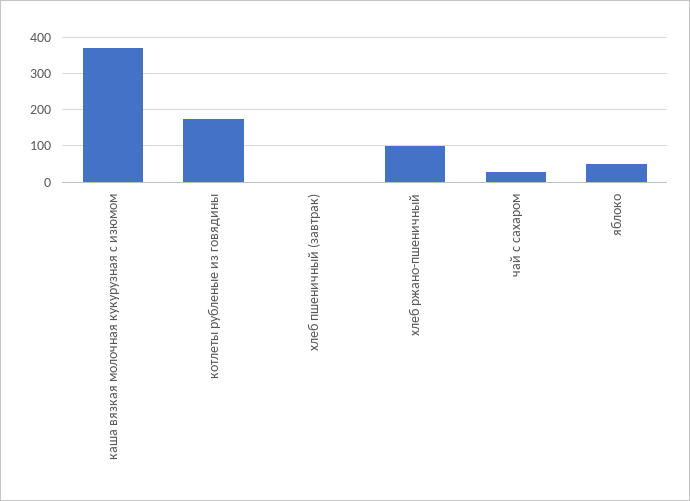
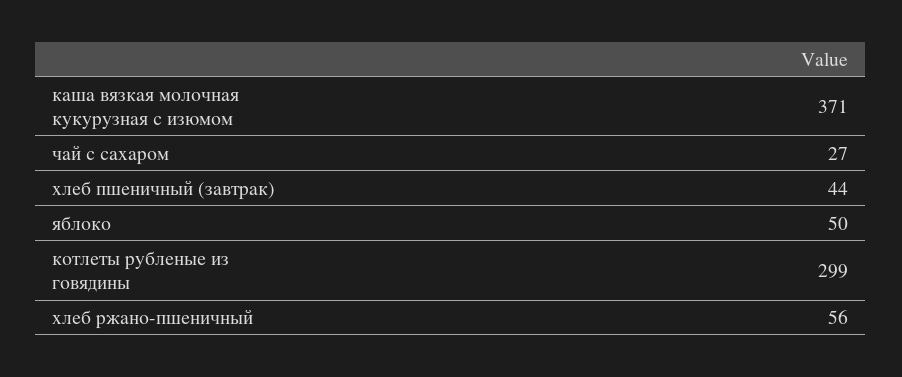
котлеты рубленые из говядины: 180 -> 299
хлеб пшеничный (завтрак): 0 -> 44
хлеб ржано-пшеничный: 100 -> 56

